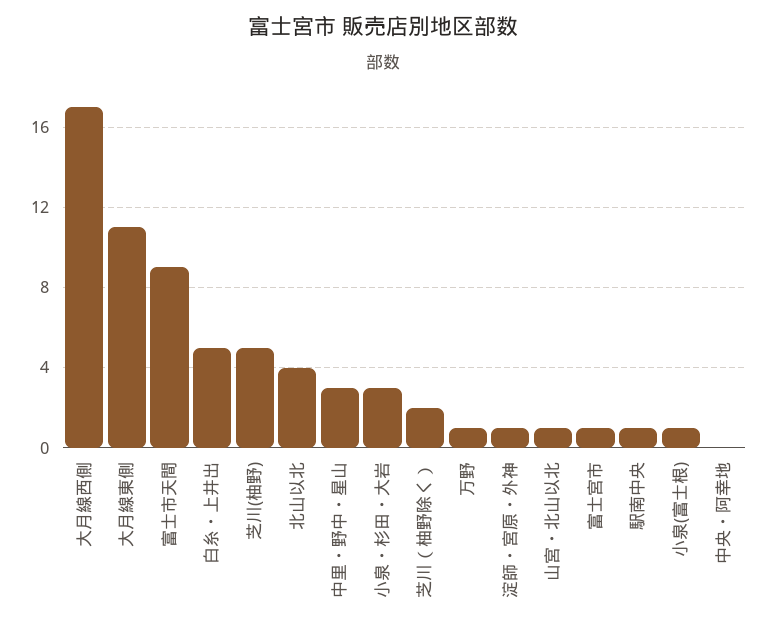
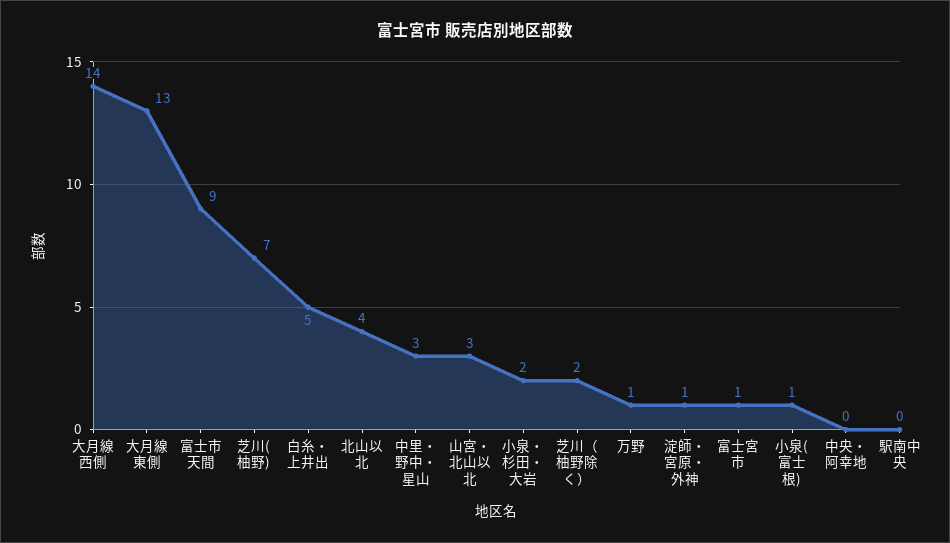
大月線西側: 17 -> 14
大月線東側: 11 -> 13
芝川(柚野): 5 -> 7
小泉・杉田・大岩: 3 -> 2
山宮・北山以北: 1 -> 3
駅南中央: 1 -> 0

